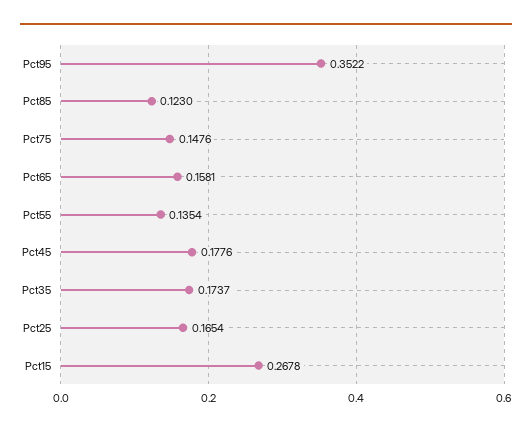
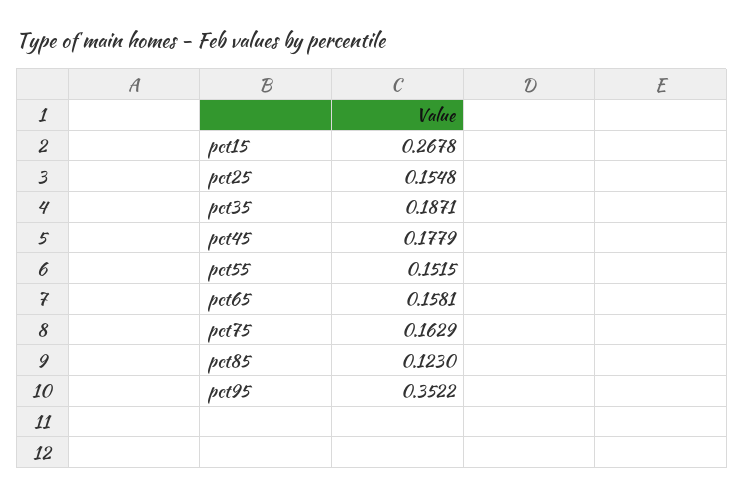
Pct75: 0.1476 -> 0.1629
Pct55: 0.1354 -> 0.1515
Pct45: 0.1776 -> 0.1779
Pct35: 0.1737 -> 0.1871
Pct25: 0.1654 -> 0.1548

